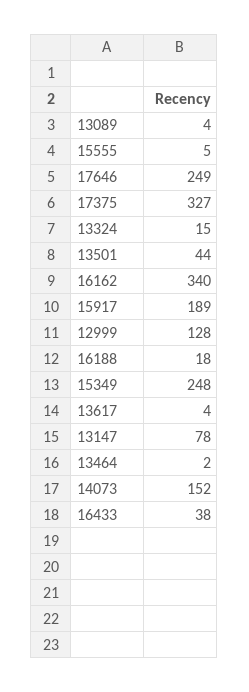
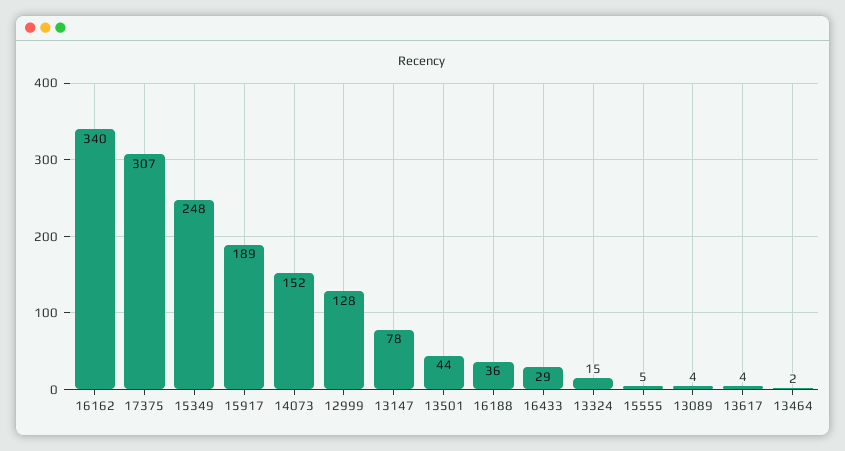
17646: 249 -> none
17375: 327 -> 307
16188: 18 -> 36
16433: 38 -> 29

